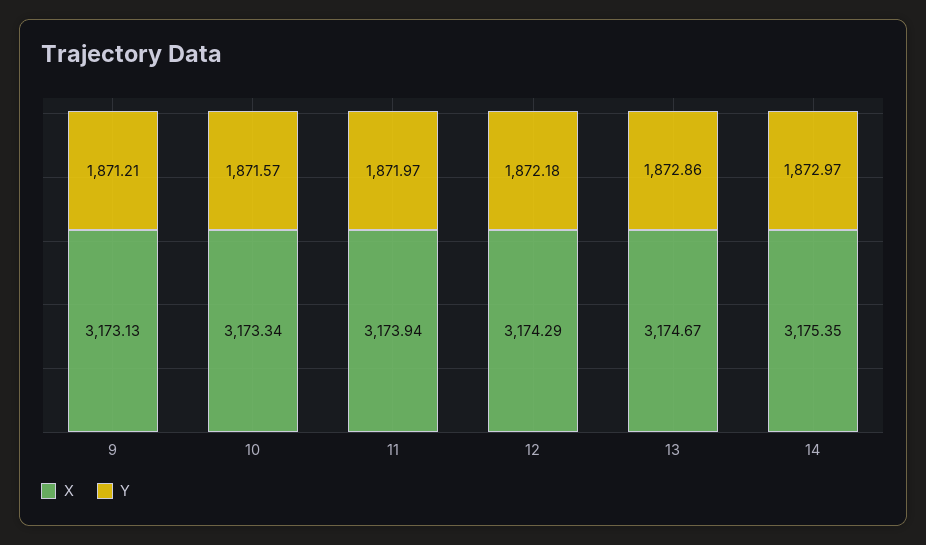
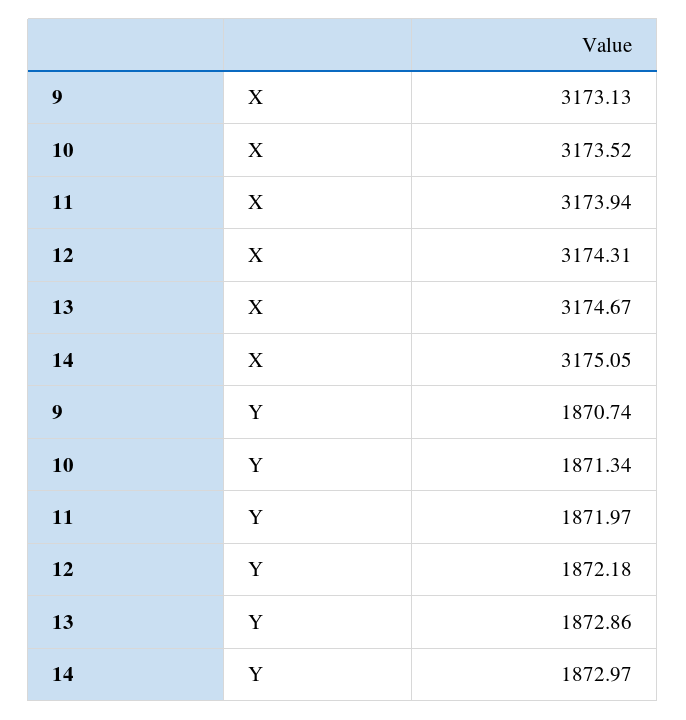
Y, 9: 1871.21 -> 1870.74
X, 10: 3173.34 -> 3173.52
Y, 10: 1871.57 -> 1871.34
X, 12: 3174.29 -> 3174.31
X, 14: 3175.35 -> 3175.05

